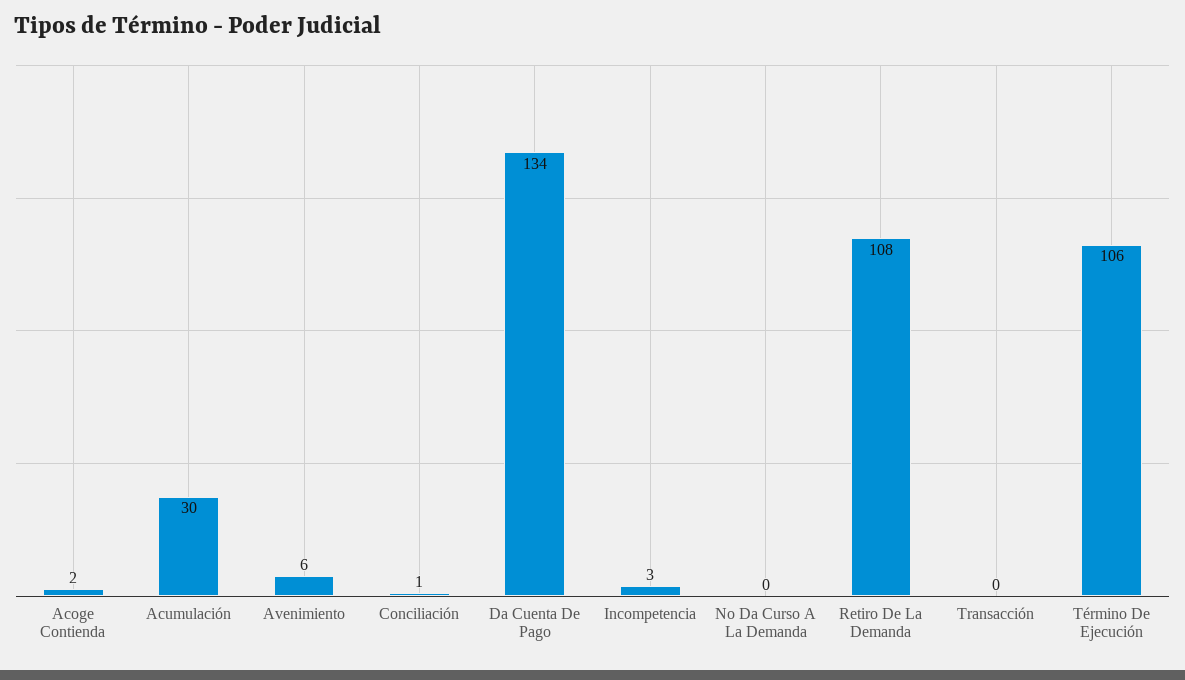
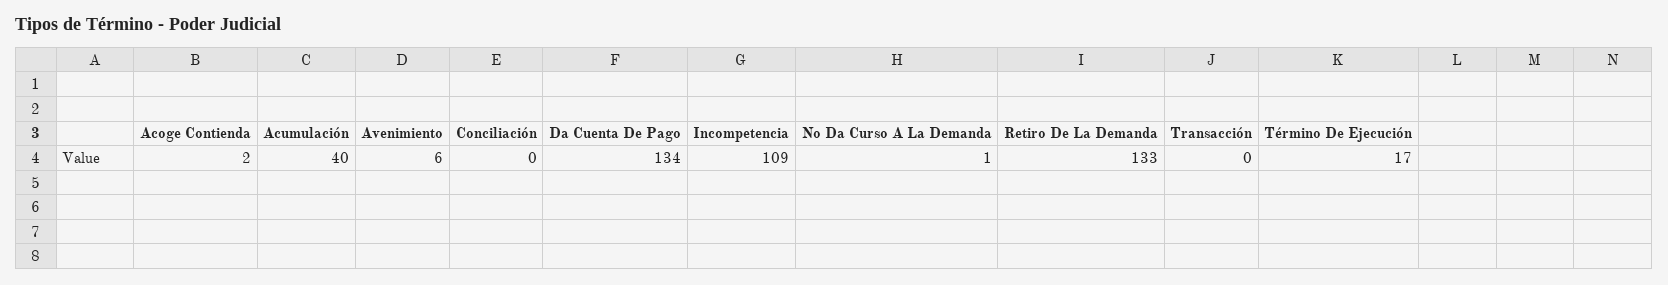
Acumulación: 30 -> 40
Conciliación: 1 -> 0
Incompetencia: 3 -> 109
No Da Curso A La Demanda: 0 -> 1
Retiro De La Demanda: 108 -> 133
Término De Ejecución: 106 -> 17

